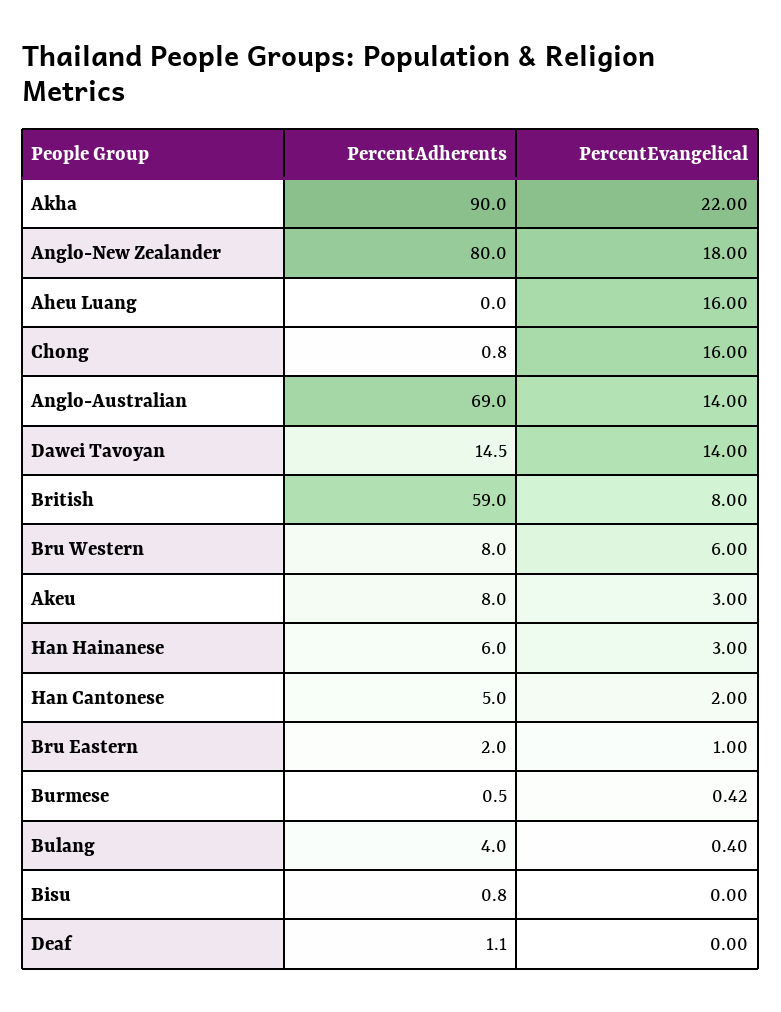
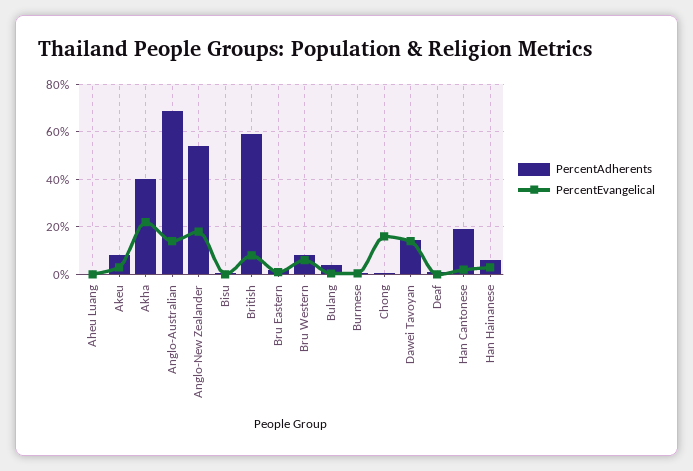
PercentAdherents, Akha: 90 -> 40
PercentAdherents, Anglo-New Zealander: 80 -> 55
PercentEvangelical, Aheu Luang: 16 -> 0
PercentAdherents, Han Cantonese: 5 -> 20

